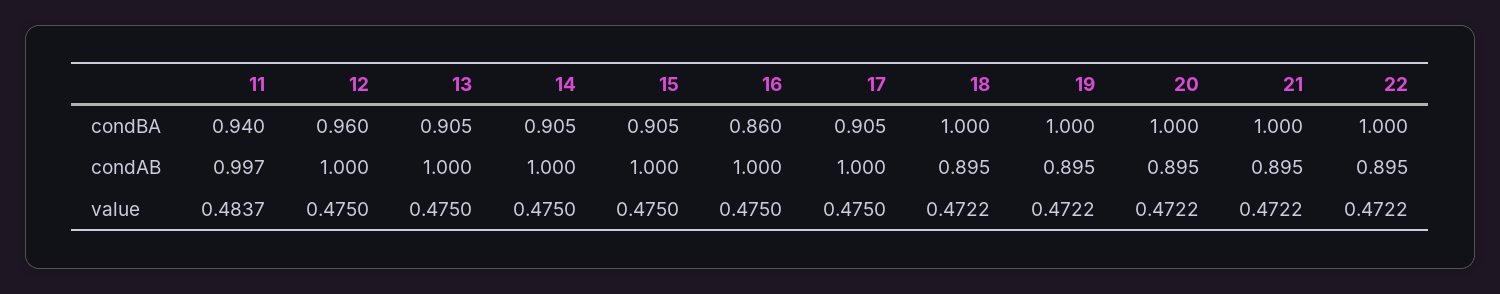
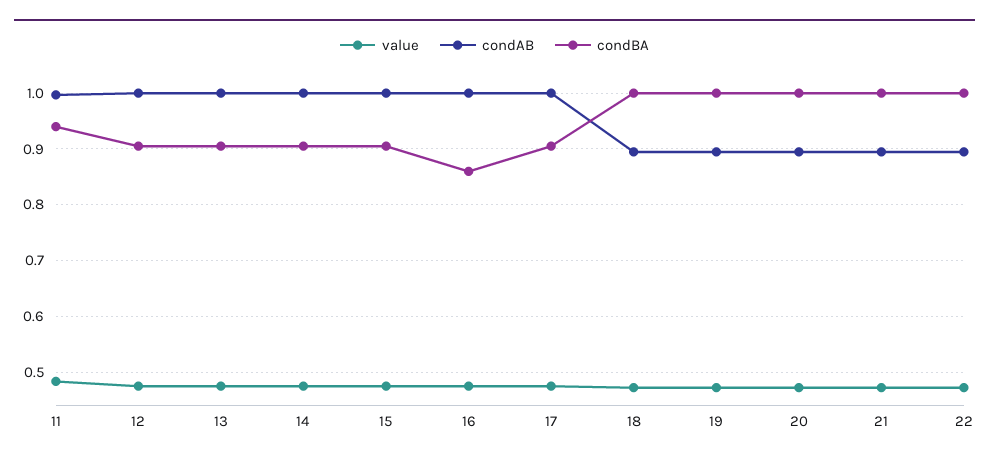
condBA, 12: 0.96 -> 0.9

